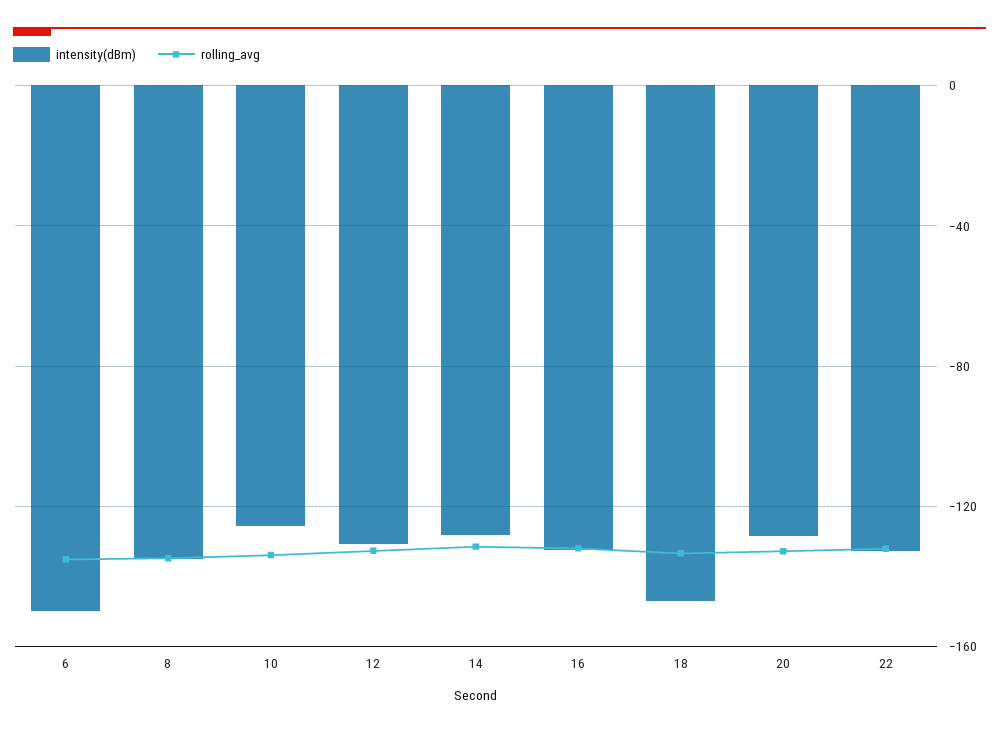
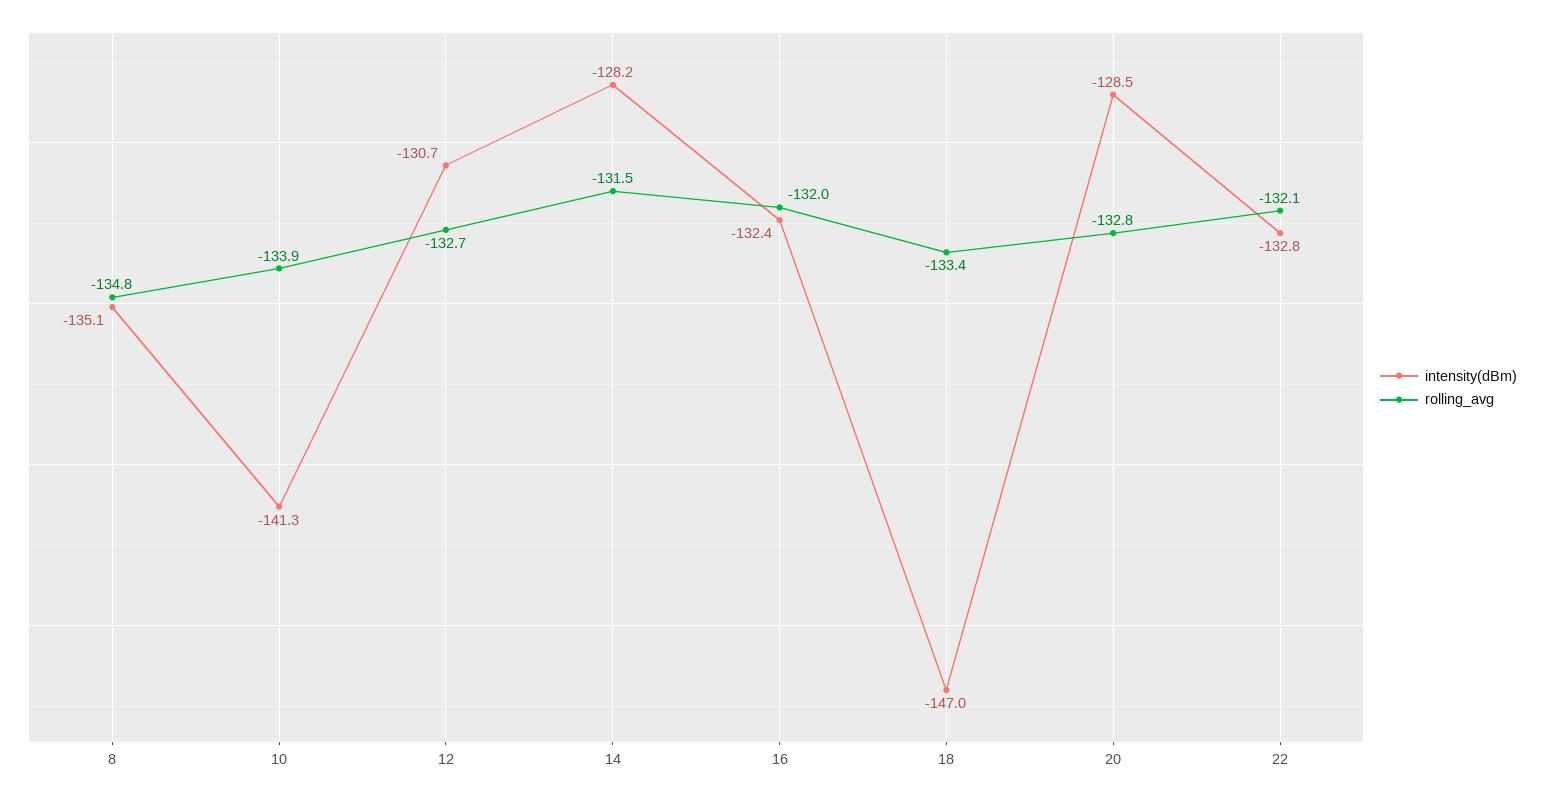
intensity(dBm), 6: -150 -> none
rolling_avg, 6: -135 -> none
intensity(dBm), 10: -125 -> -141.3

